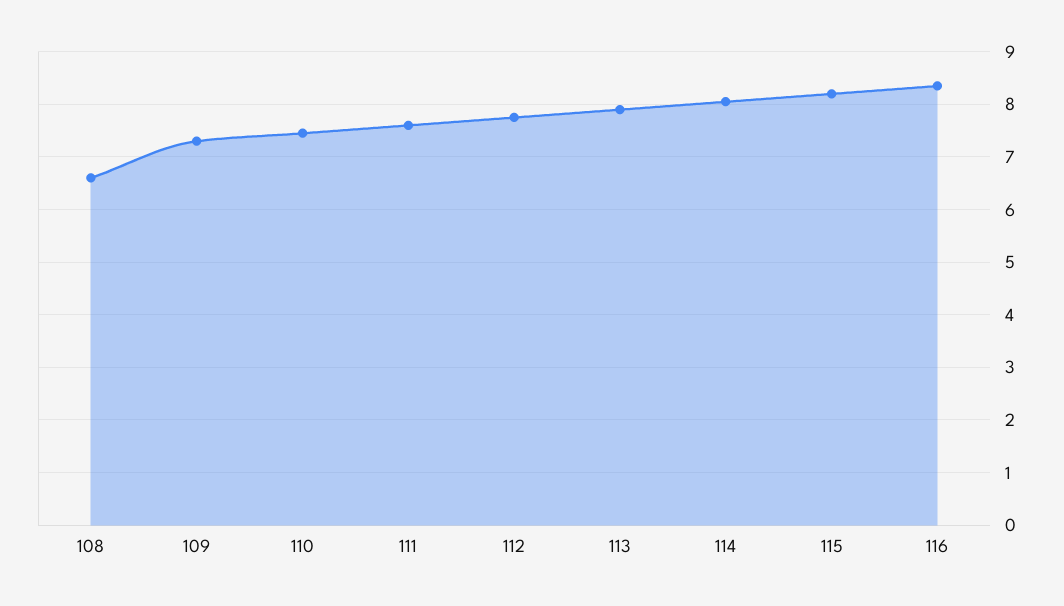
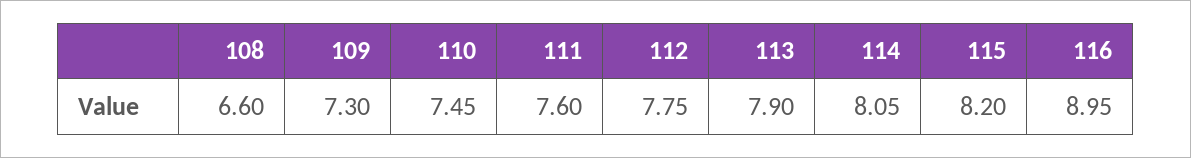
116: 8.4 -> 8.95

